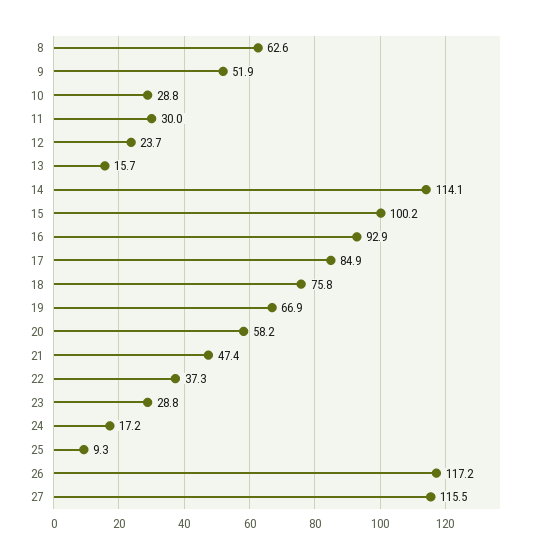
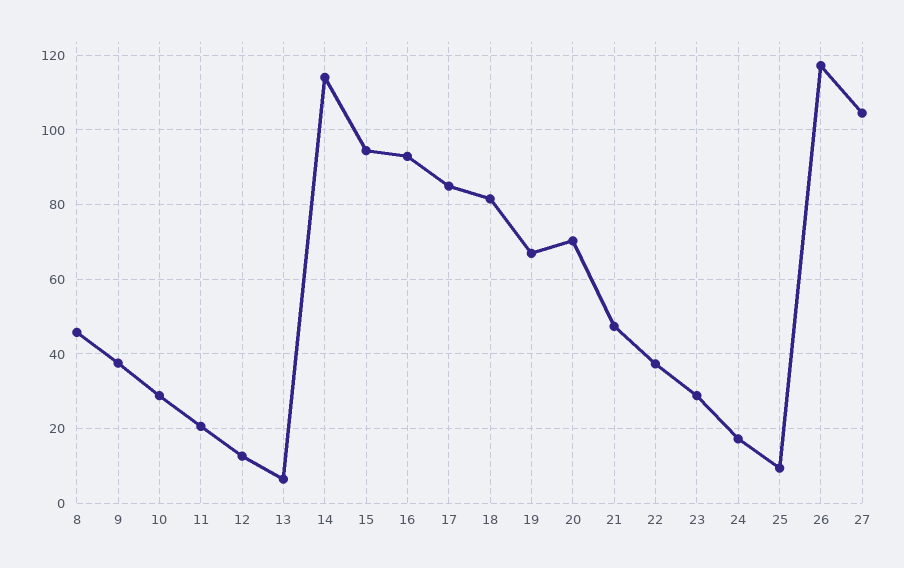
8: 62.6 -> 46
9: 51.9 -> 38
11: 30 -> 20
12: 23.7 -> 12
13: 15.7 -> 6
15: 100.2 -> 94
18: 75.8 -> 82
20: 58.2 -> 70
27: 115.5 -> 104

